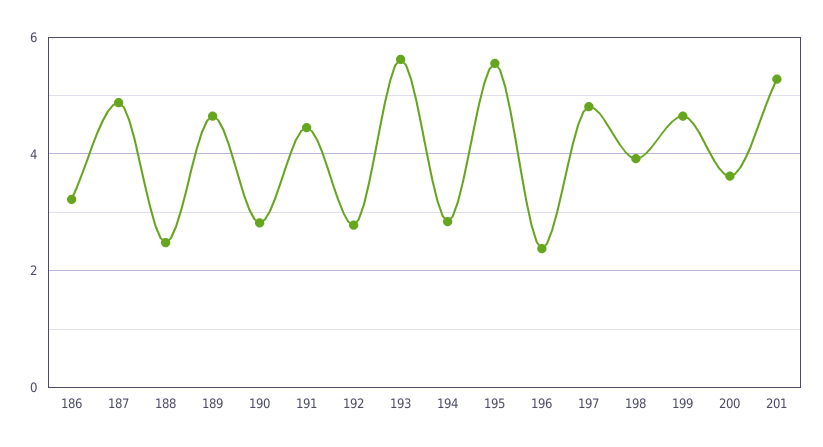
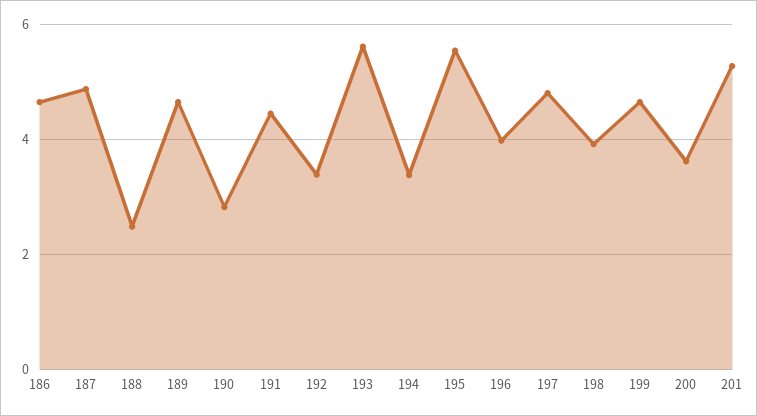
186: 3.2 -> 4.6
192: 2.8 -> 3.4
194: 2.8 -> 3.4
196: 2.4 -> 4

